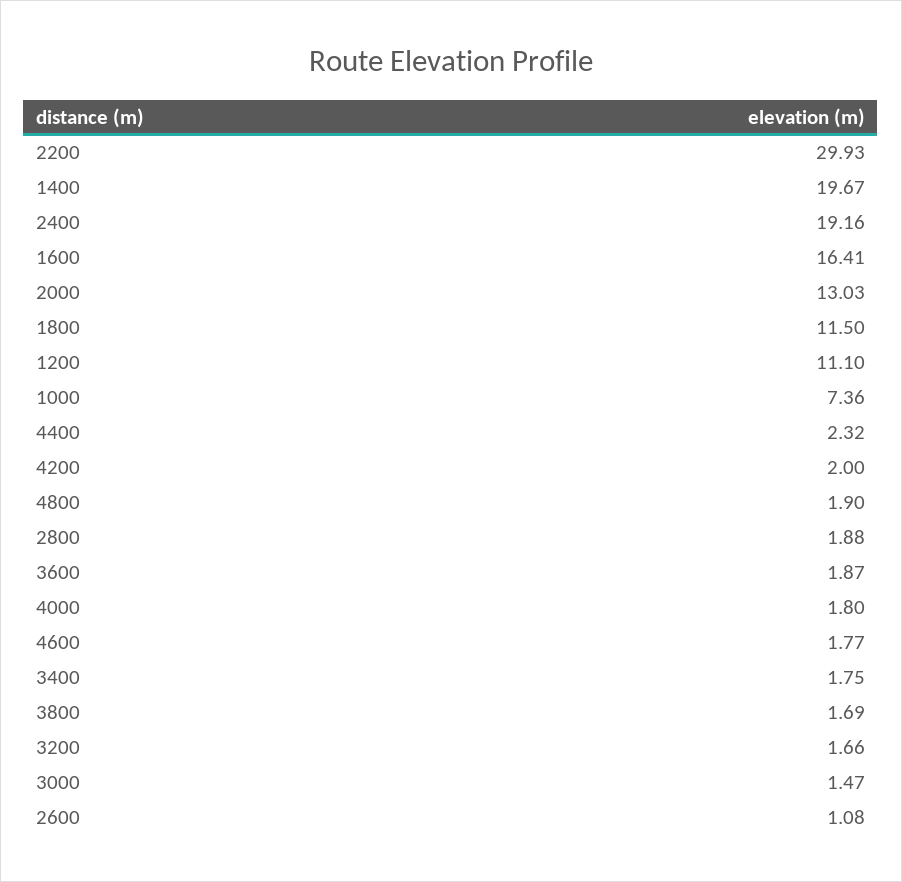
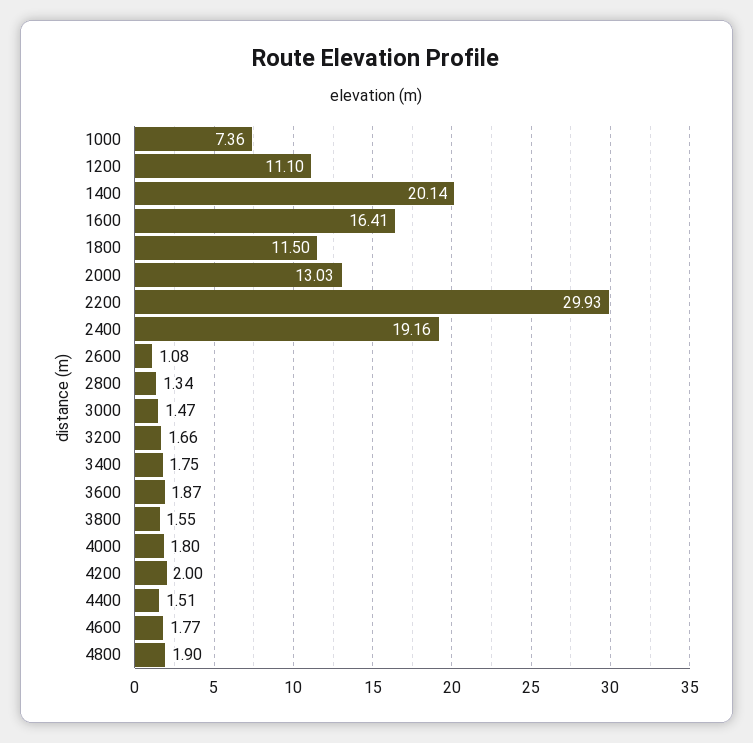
1400: 19.67 -> 20.14
4400: 2.32 -> 1.51
2800: 1.88 -> 1.34
3800: 1.69 -> 1.55

